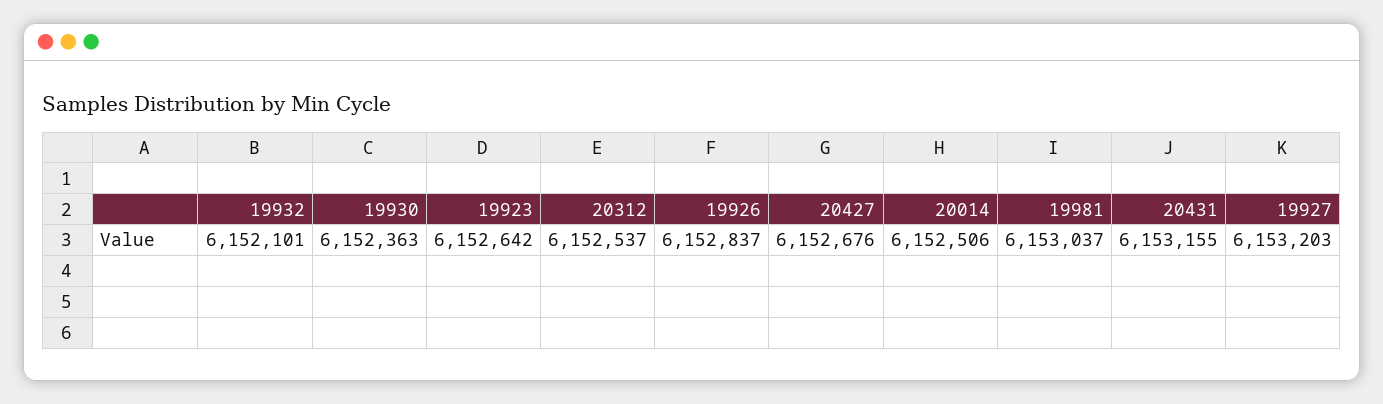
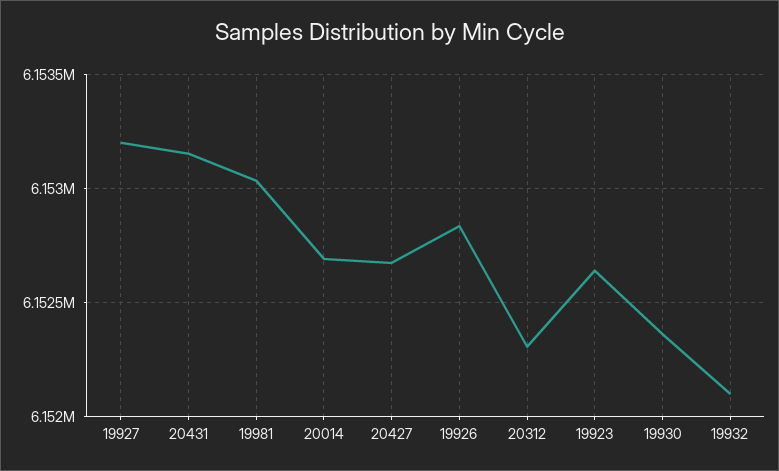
20312: 6152537 -> 6152300
20014: 6152506 -> 6152700

